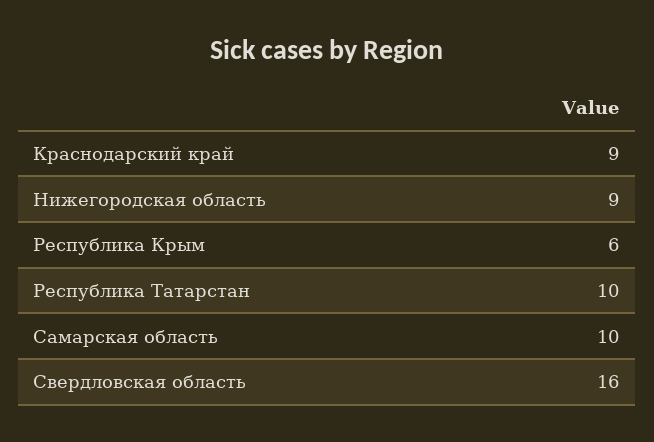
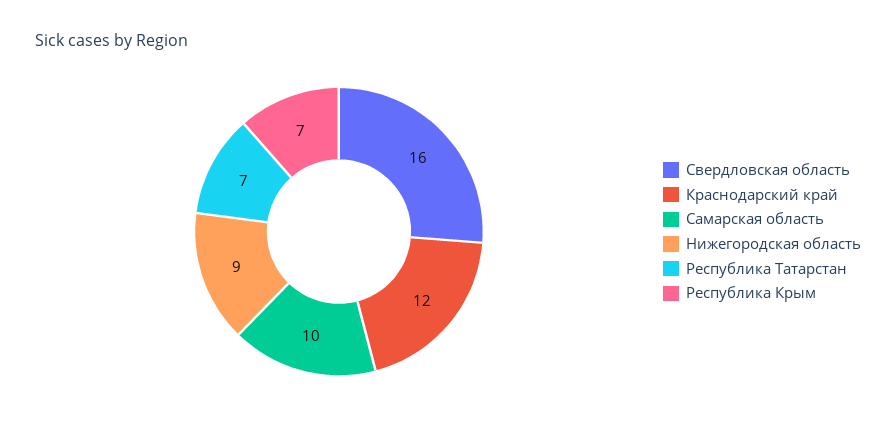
Краснодарский край: 9 -> 12
Республика Крым: 6 -> 7
Республика Татарстан: 10 -> 7

